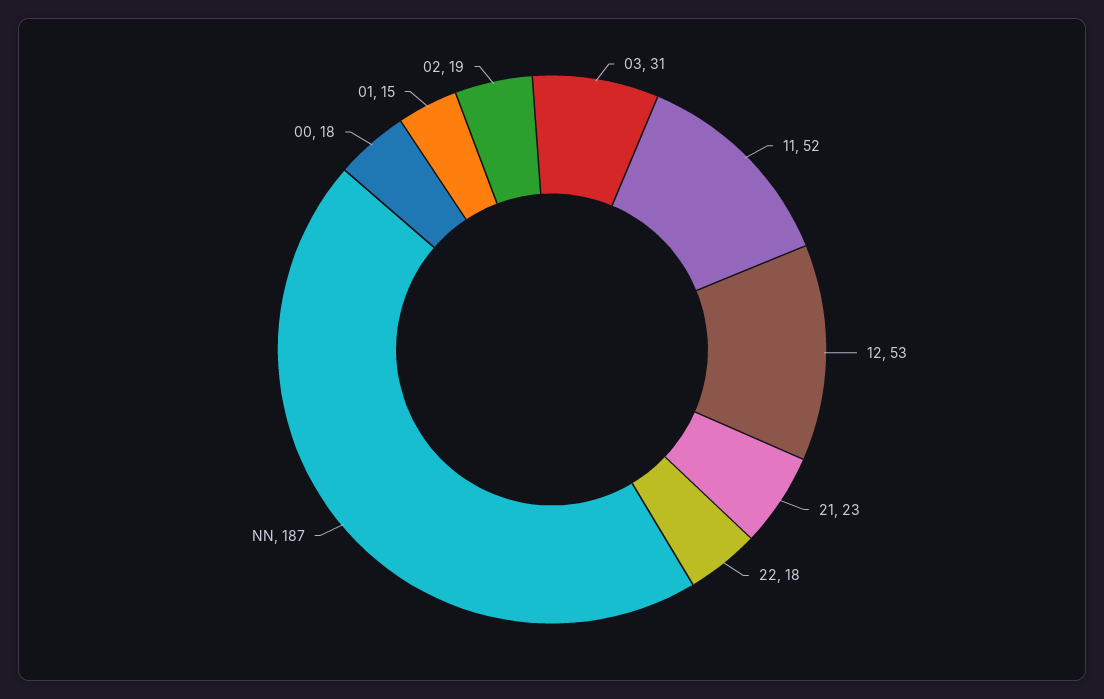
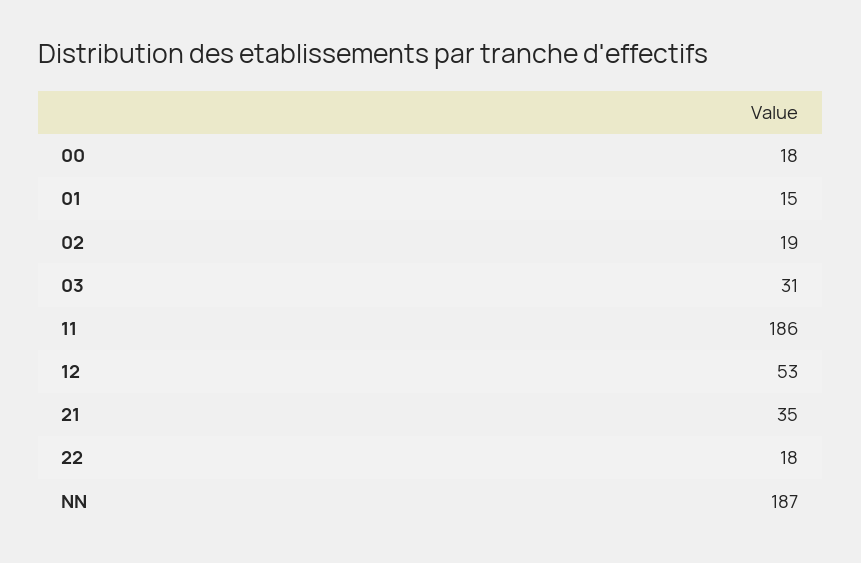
11: 52 -> 186
21: 23 -> 35

